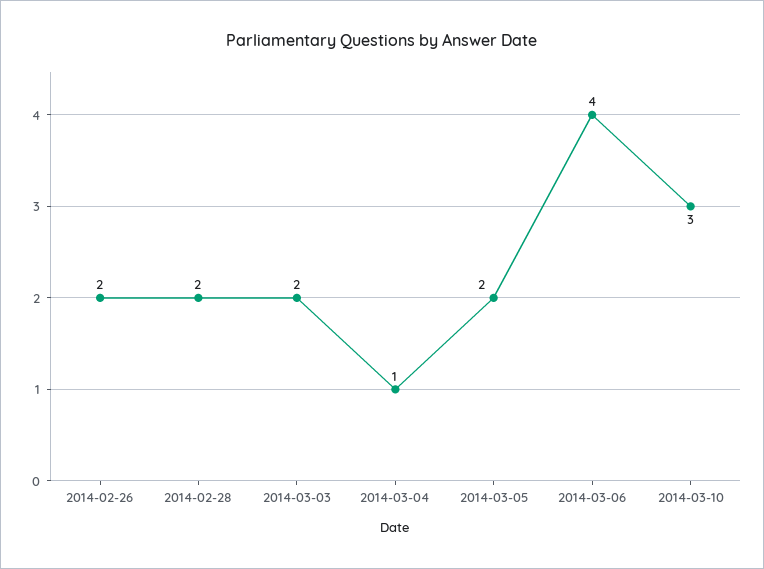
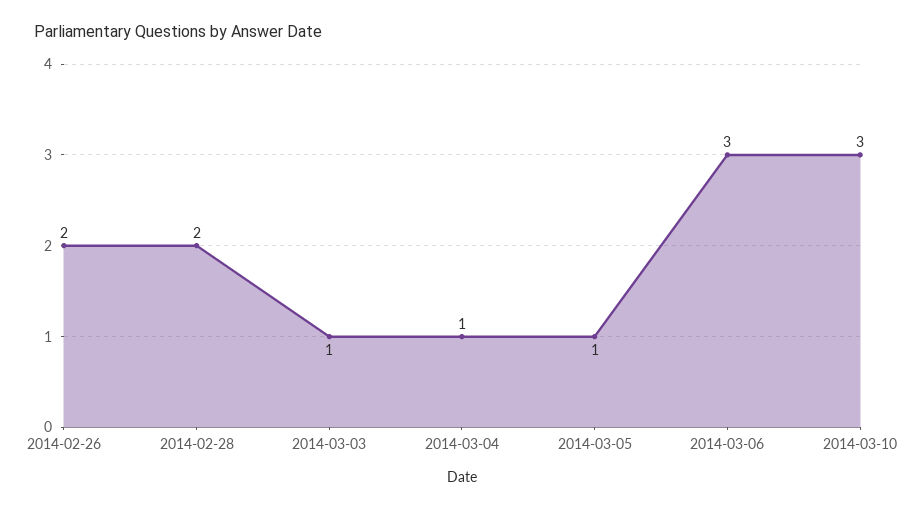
2014-03-03: 2 -> 1
2014-03-05: 2 -> 1
2014-03-06: 4 -> 3

